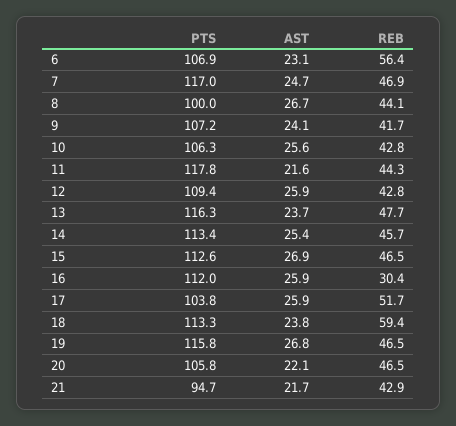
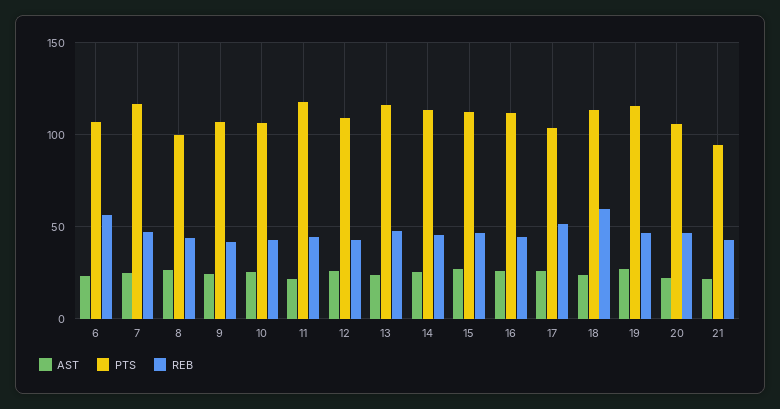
REB, 16: 30.4 -> 45

